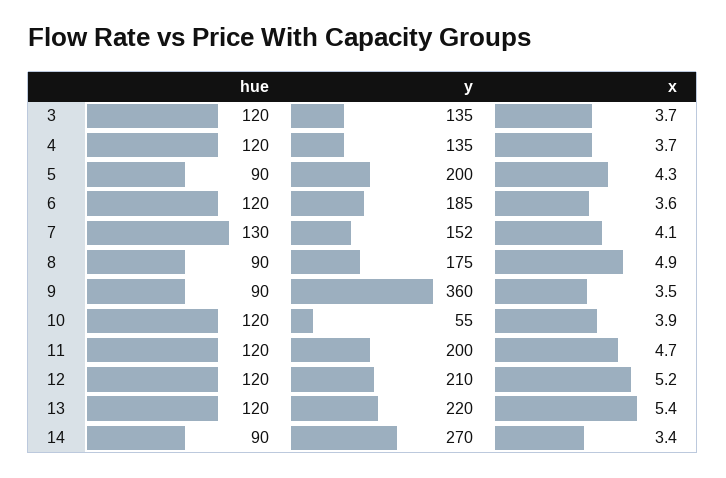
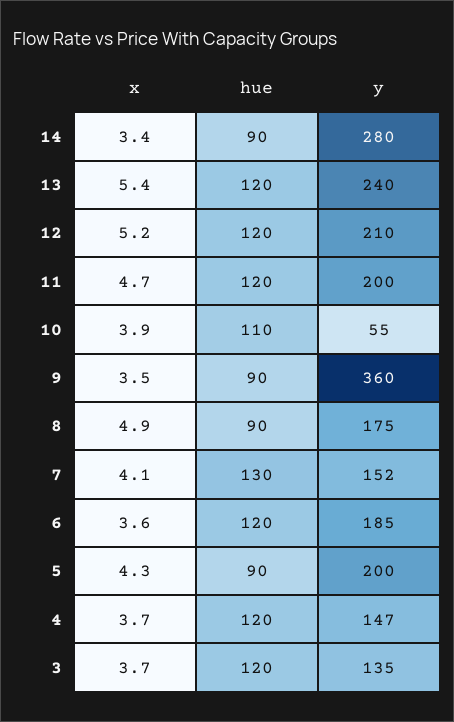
y, 4: 135 -> 147
hue, 10: 120 -> 110
y, 13: 220 -> 240
y, 14: 270 -> 280

